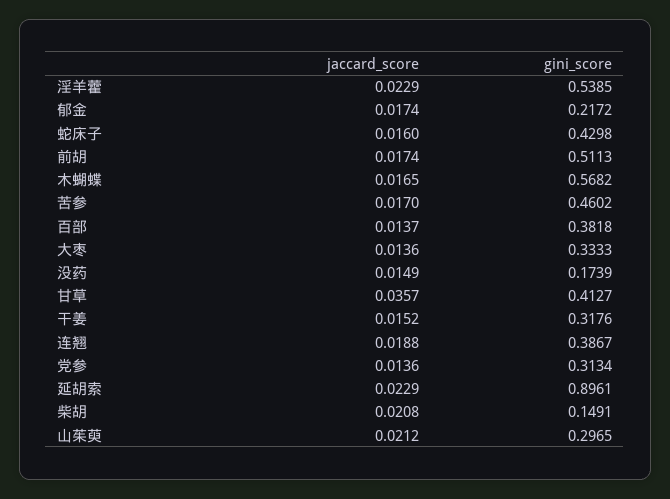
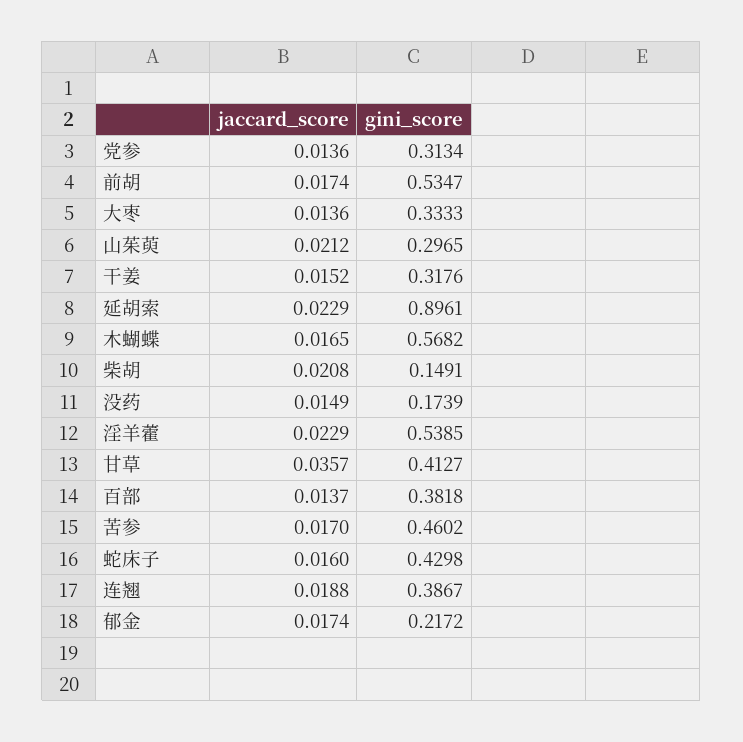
gini_score, 前胡: 0.5113 -> 0.5347

